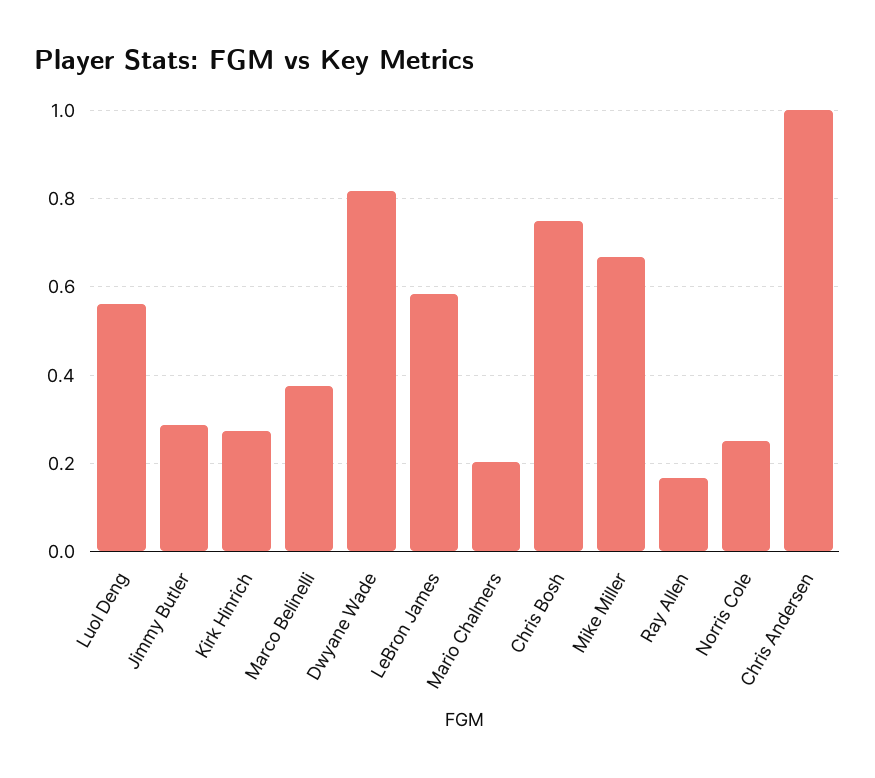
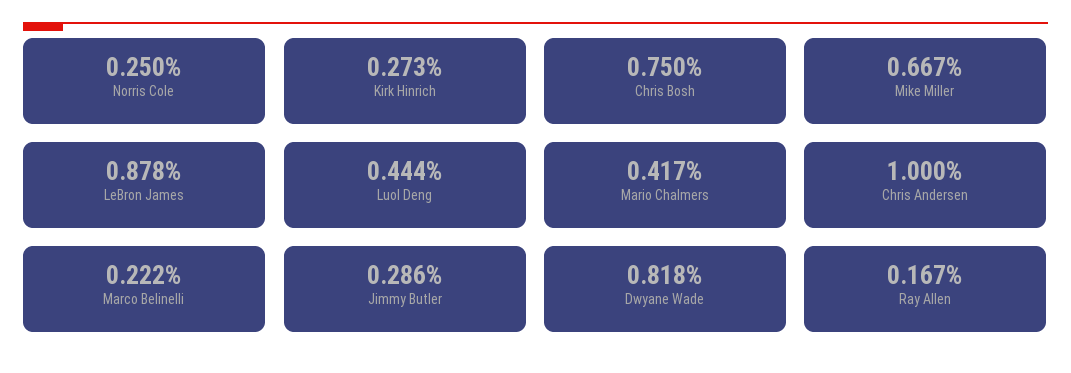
Luol Deng: 0.56 -> 0.444
Marco Belinelli: 0.38 -> 0.222
LeBron James: 0.58 -> 0.878
Mario Chalmers: 0.2 -> 0.417

